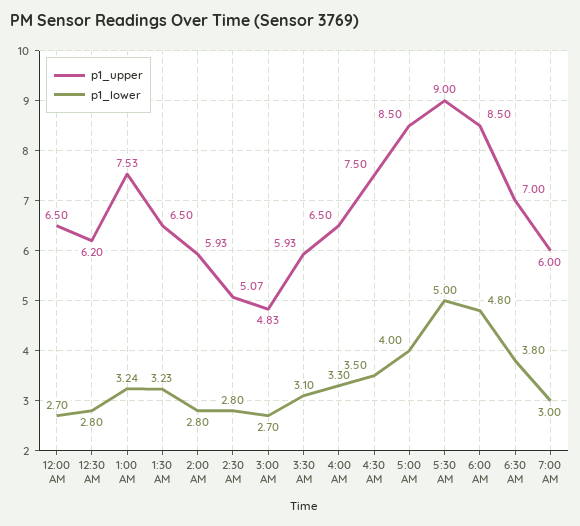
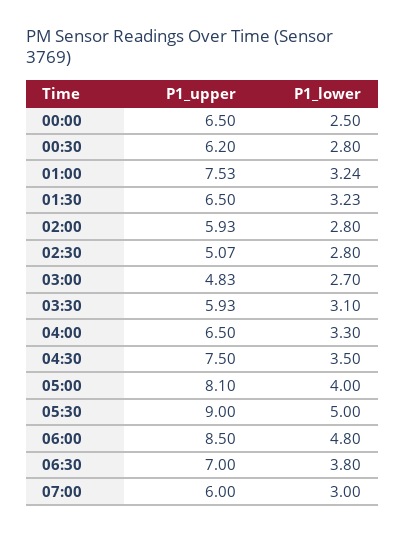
p1_lower, 12:00 AM: 2.7 -> 2.5
p1_upper, 5:00 AM: 8.5 -> 8.1

